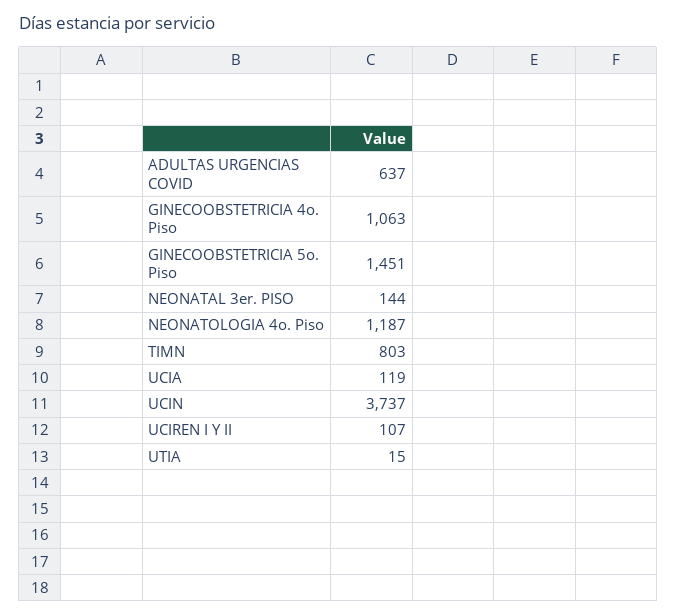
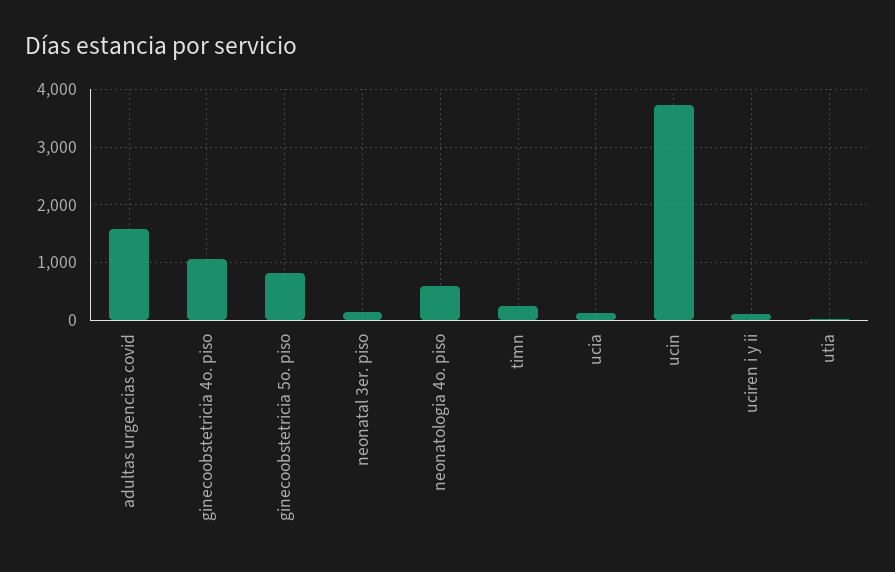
ADULTAS URGENCIAS COVID: 637 -> 1600
GINECOOBSTETRICIA 5o. Piso: 1451 -> 800
NEONATOLOGIA 4o. Piso: 1187 -> 600
TIMN: 803 -> 200

